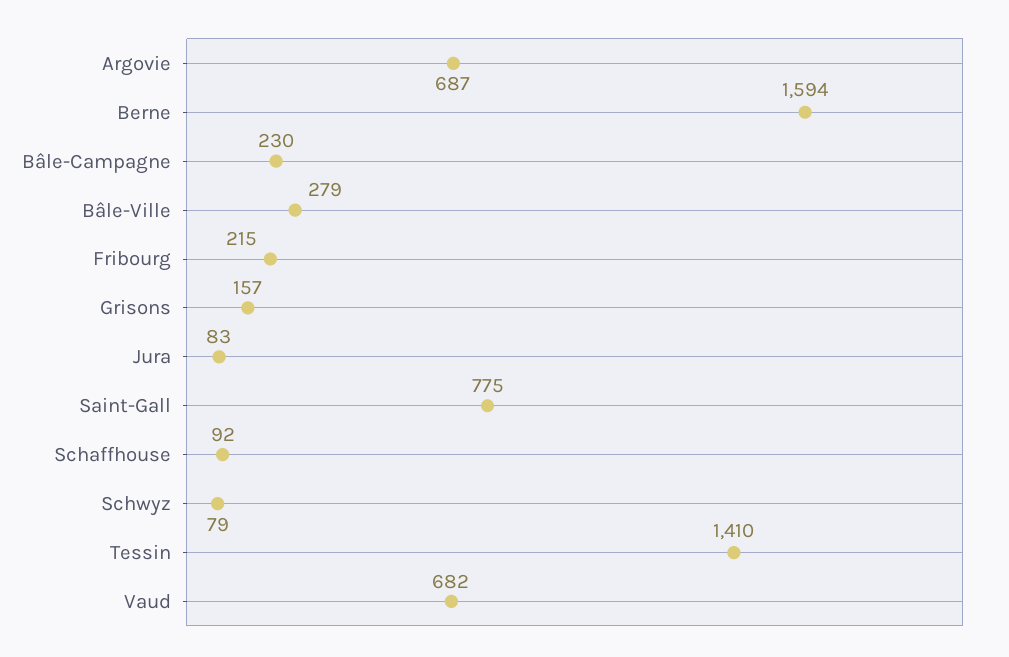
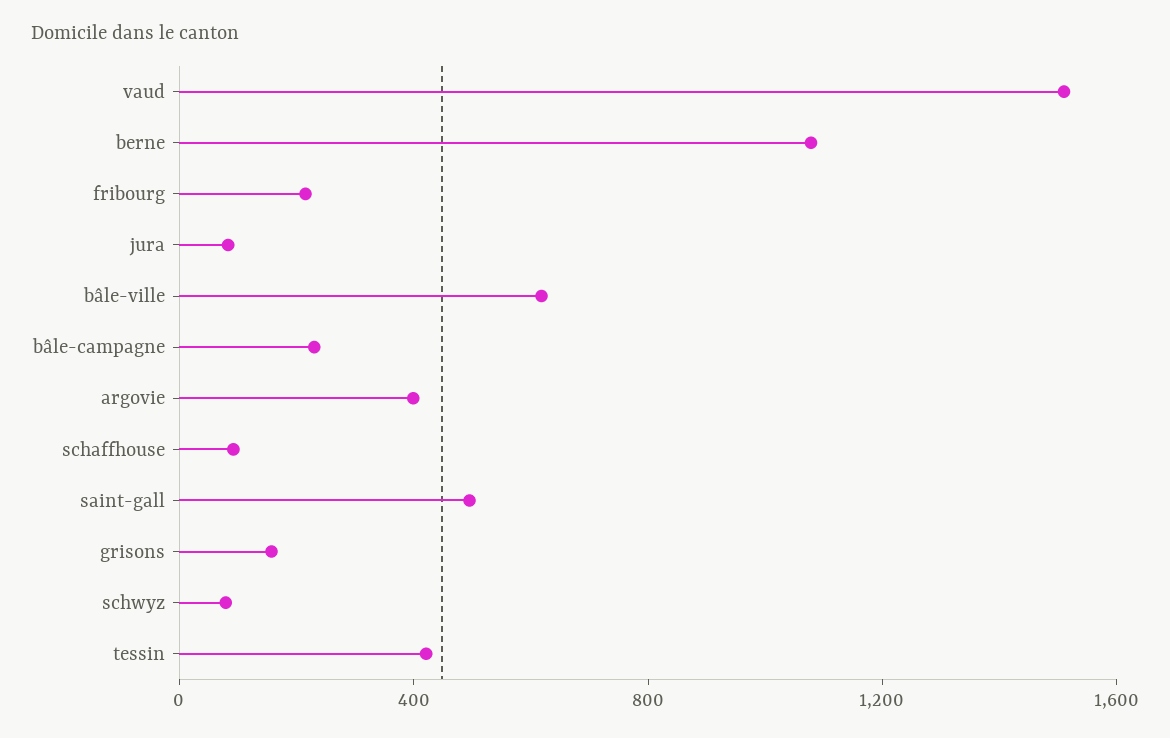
Argovie: 687 -> 400
Berne: 1594 -> 1100
Bâle-Ville: 279 -> 600
Saint-Gall: 775 -> 500
Tessin: 1410 -> 400
Vaud: 682 -> 1500

